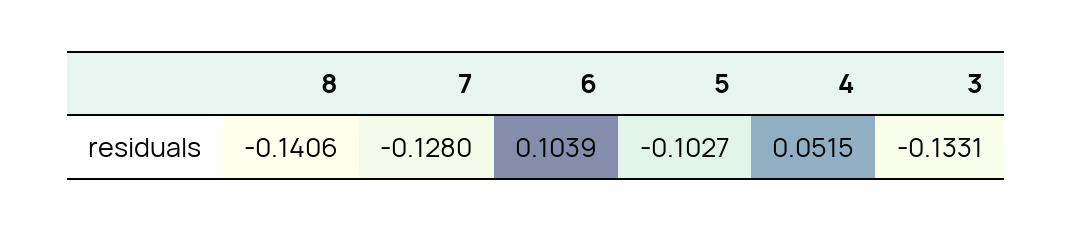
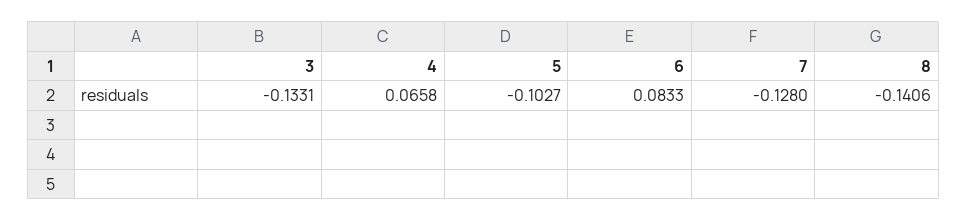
6: 0.1039 -> 0.0833
4: 0.0515 -> 0.0658

